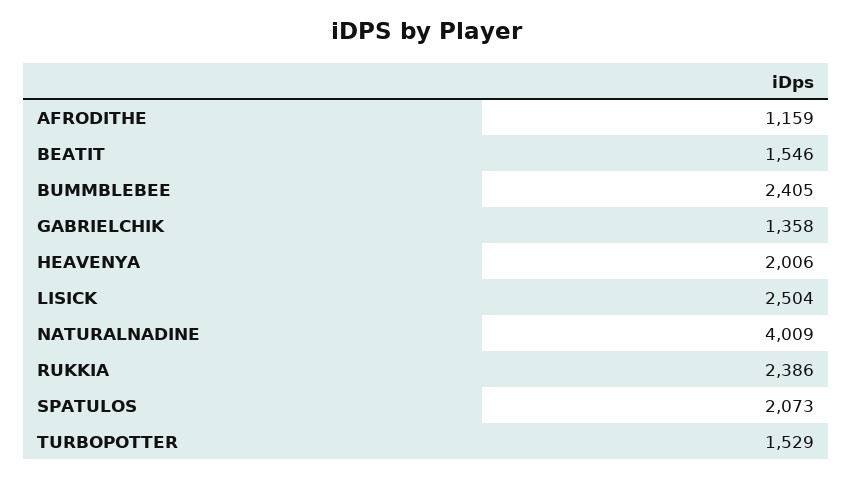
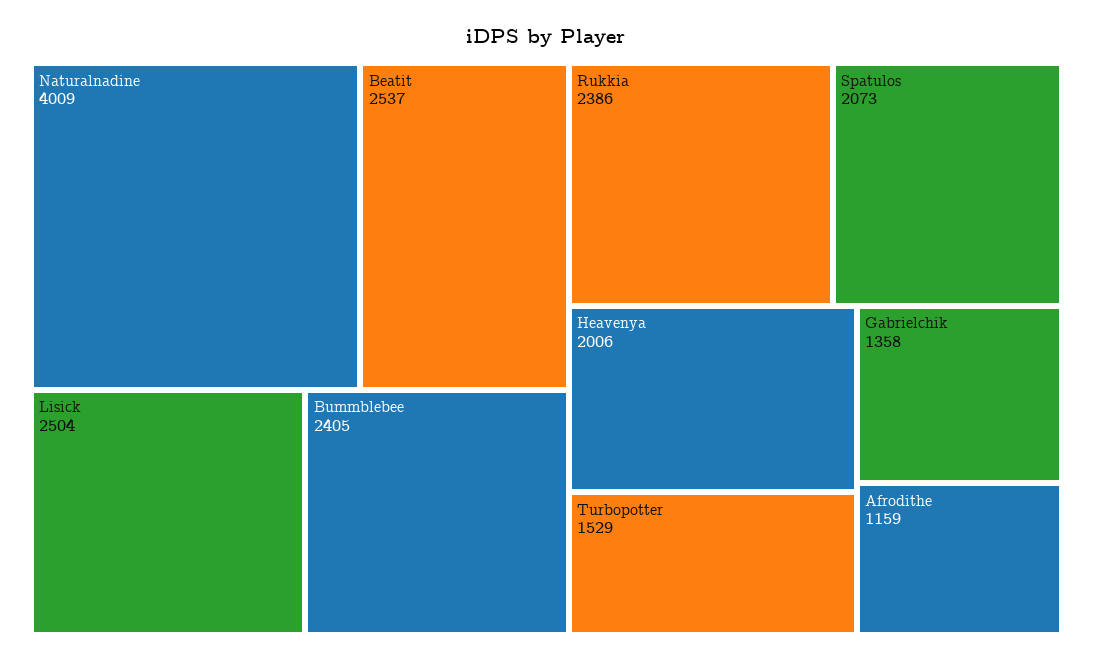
BEATIT: 1546 -> 2537

